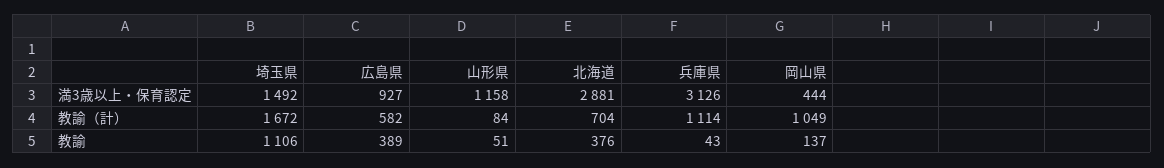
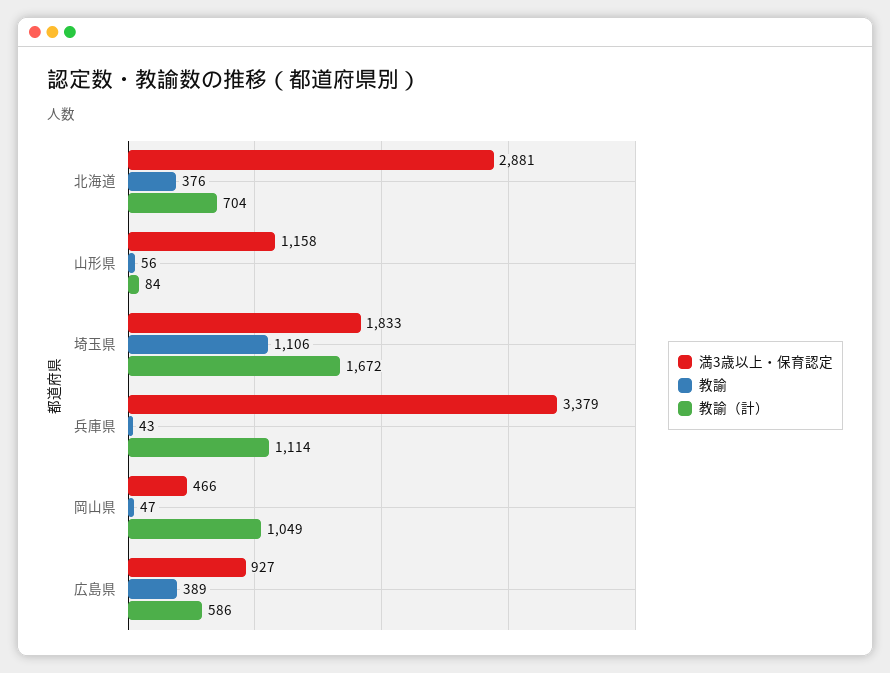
満3歳以上・保育認定, 埼玉県: 1492 -> 1833
満3歳以上・保育認定, 兵庫県: 3126 -> 3379
満3歳以上・保育認定, 岡山県: 444 -> 466
教諭（計）, 広島県: 582 -> 586
教諭, 山形県: 51 -> 56
教諭, 岡山県: 137 -> 47

